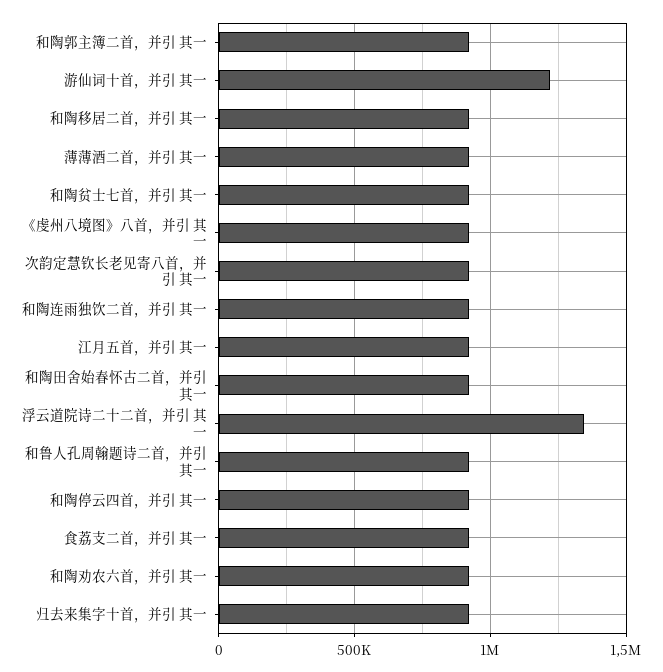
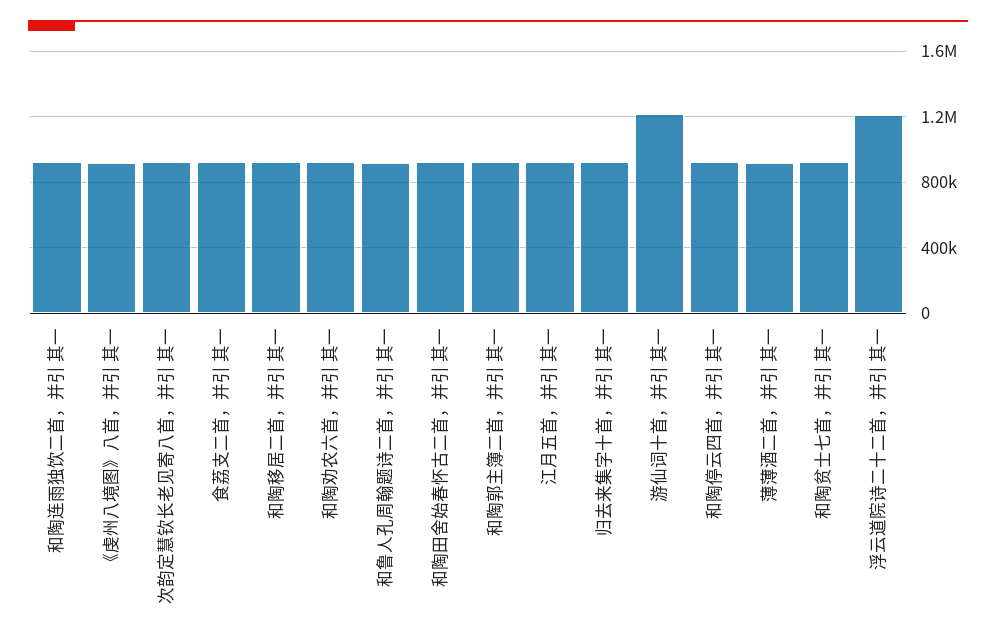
浮云道院诗二十二首，并引 其一: 1350000 -> 1200000

